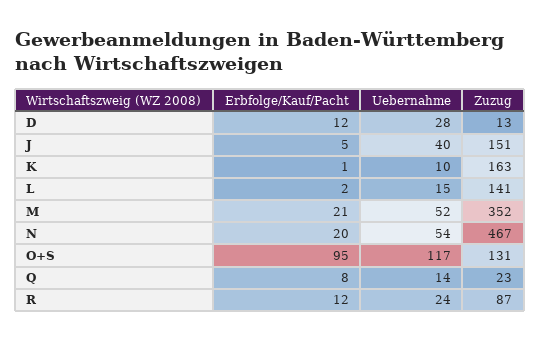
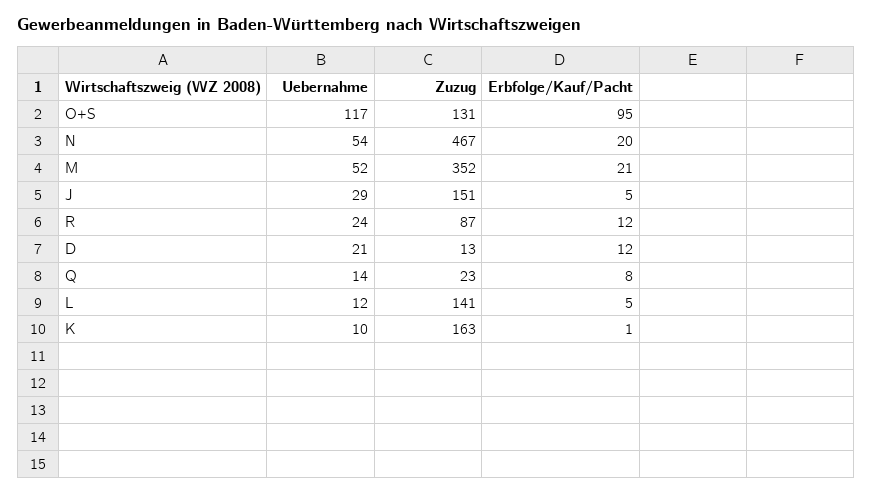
Uebernahme, D: 28 -> 21
Uebernahme, J: 40 -> 29
Erbfolge/Kauf/Pacht, L: 2 -> 5
Uebernahme, L: 15 -> 12

